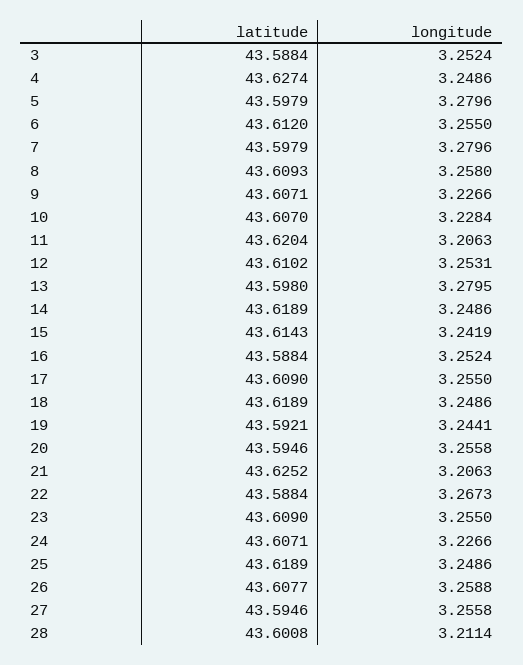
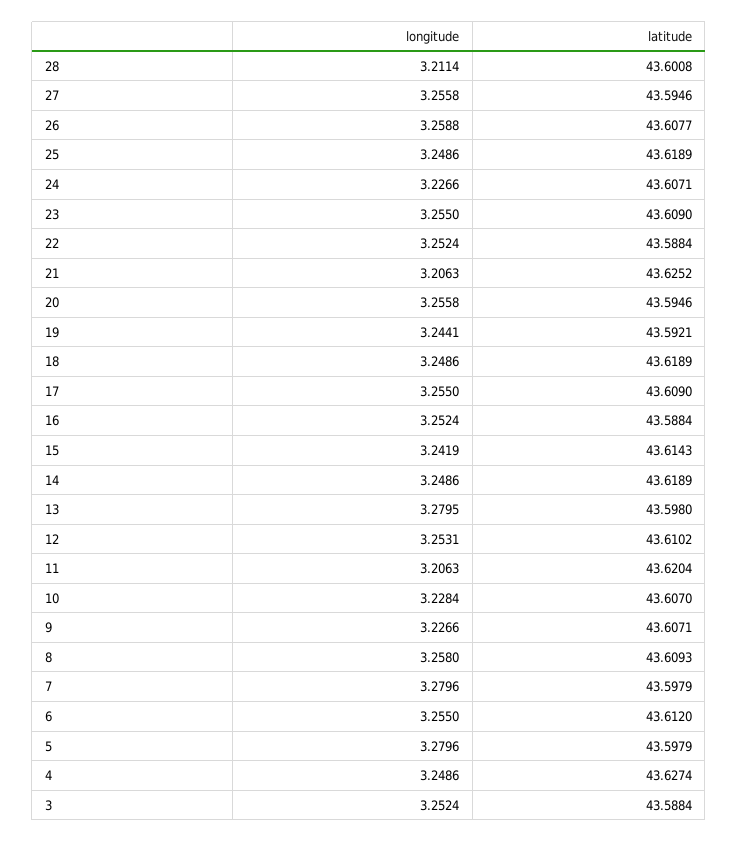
longitude, 22: 3.2673 -> 3.2524

